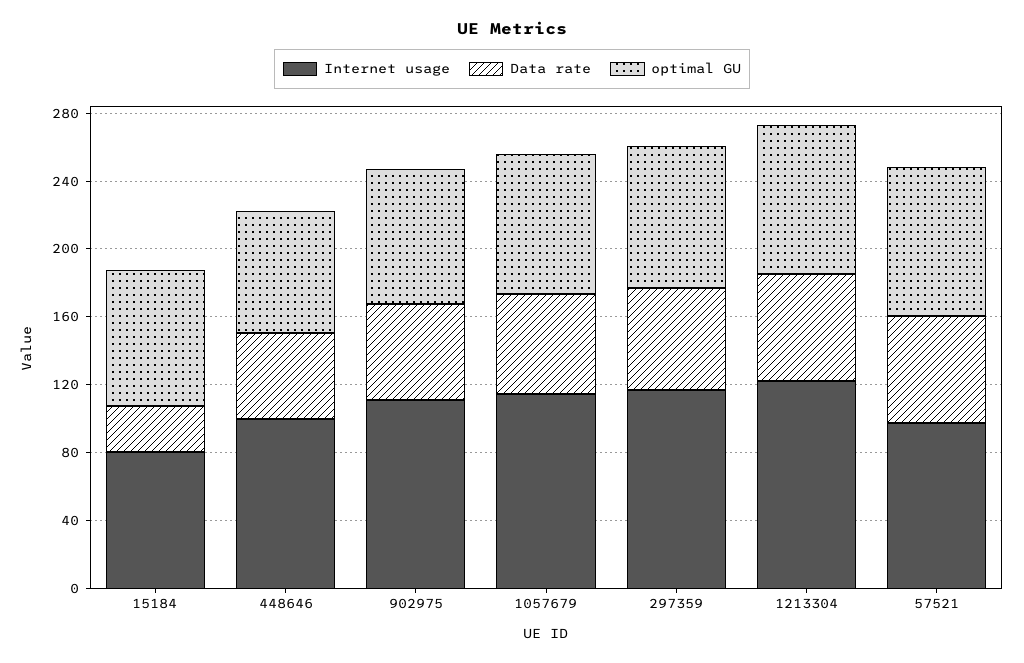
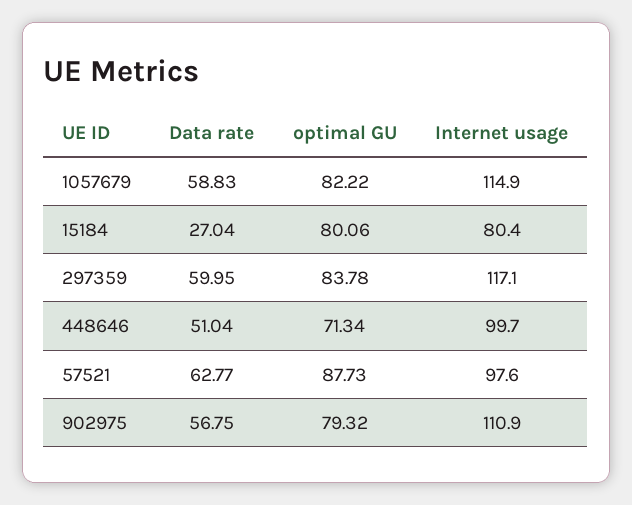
Internet usage, 1213304: 120 -> none
Data rate, 1213304: 60 -> none
optimal GU, 1213304: 90 -> none

